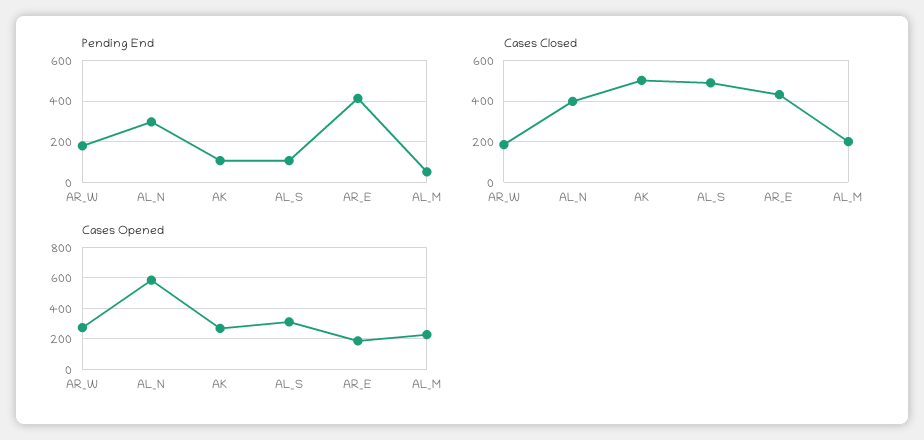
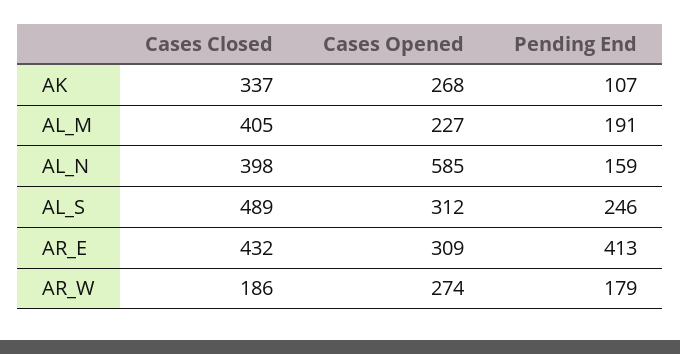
Pending End, AL_N: 300 -> 159
Pending End, AL_S: 100 -> 246
Pending End, AL_M: 50 -> 191
Cases Closed, AK: 500 -> 337
Cases Closed, AL_M: 200 -> 405
Cases Opened, AR_E: 200 -> 309

